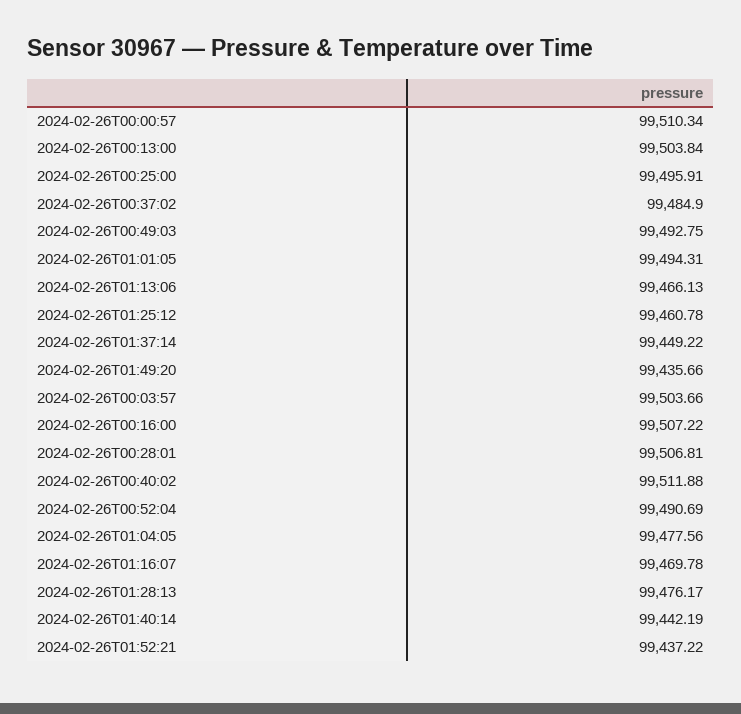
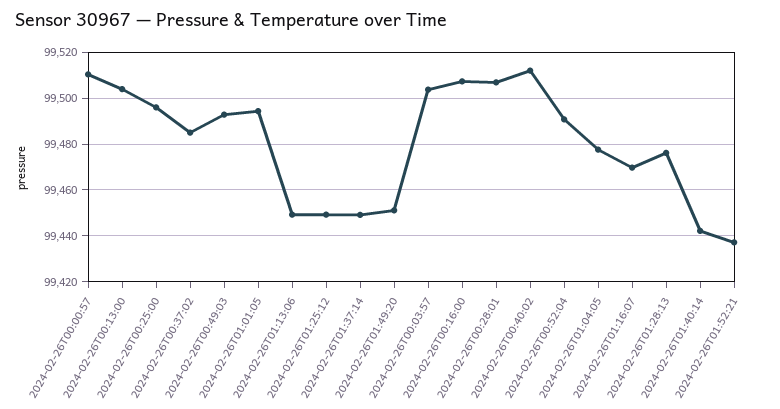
2024-02-26T01:13:06: 99466.13 -> 99450
2024-02-26T01:25:12: 99460.78 -> 99450
2024-02-26T01:49:20: 99435.66 -> 99450

